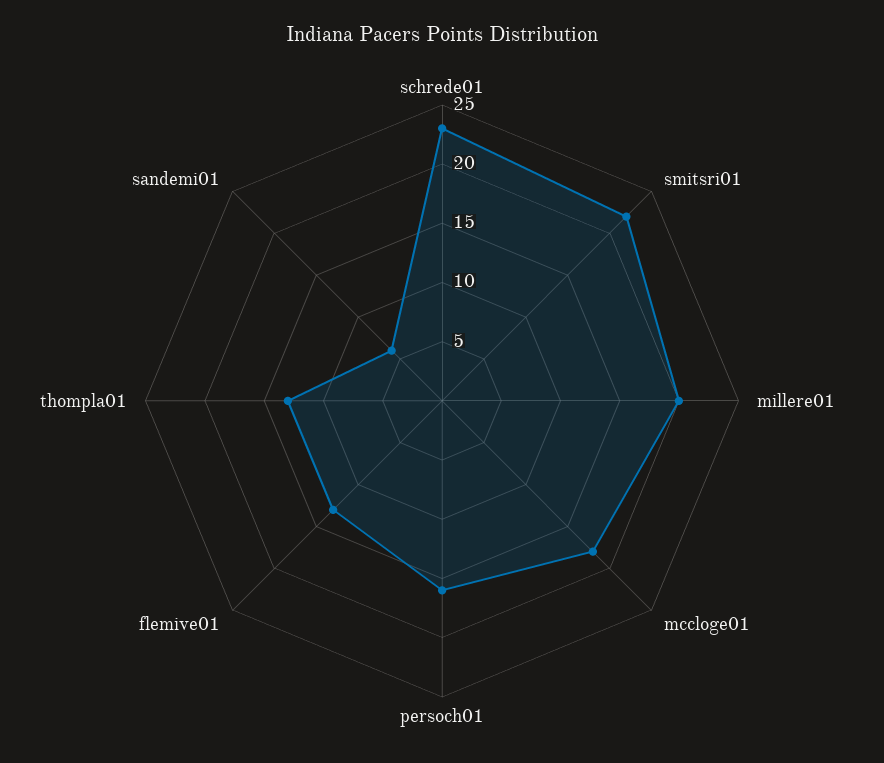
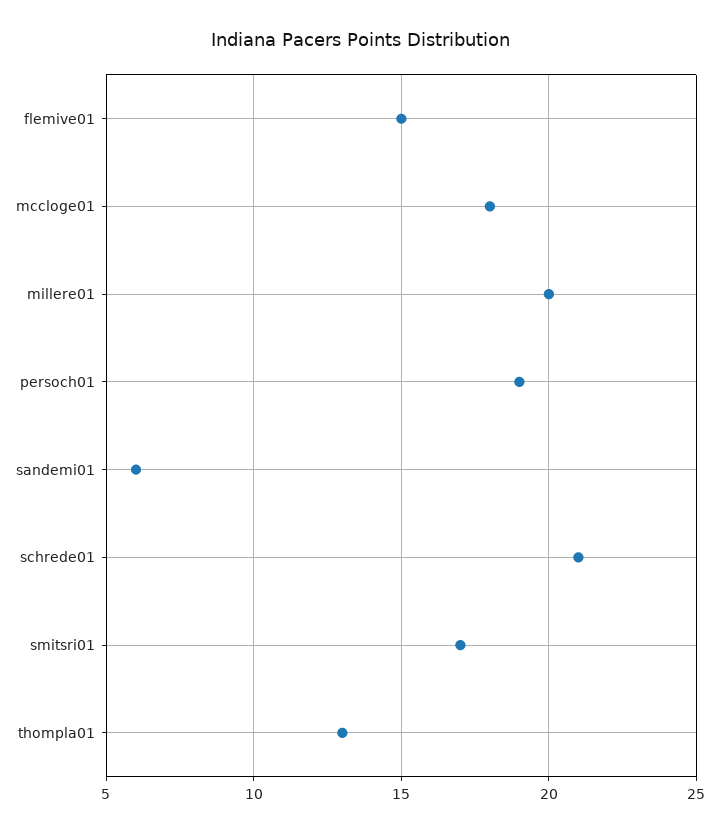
schrede01: 23 -> 21
smitsri01: 22 -> 17
persoch01: 16 -> 19
flemive01: 13 -> 15

